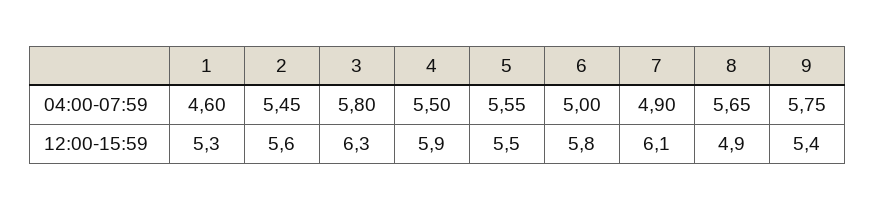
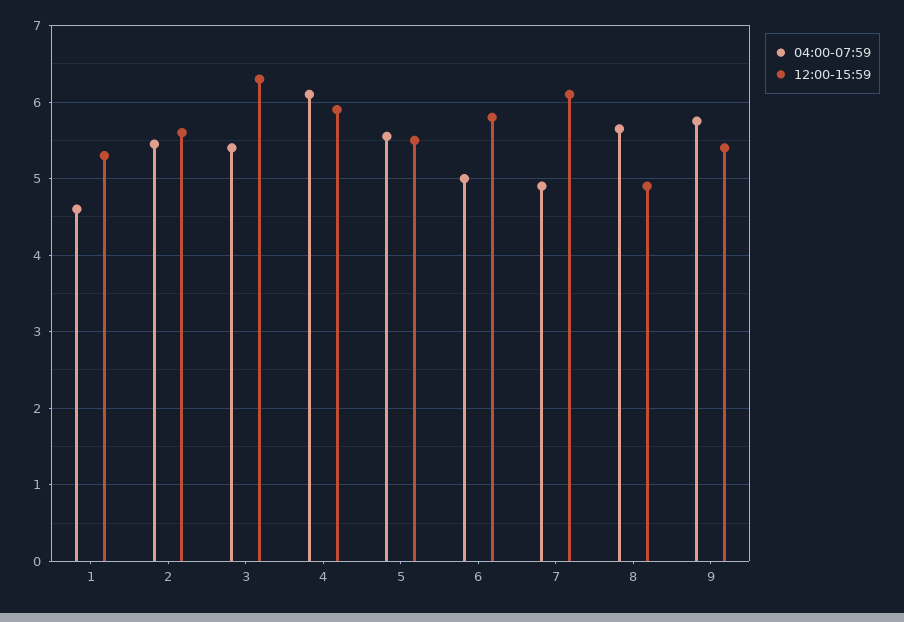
04:00-07:59, 3: 5.8 -> 5.4
04:00-07:59, 4: 5.5 -> 6.1

